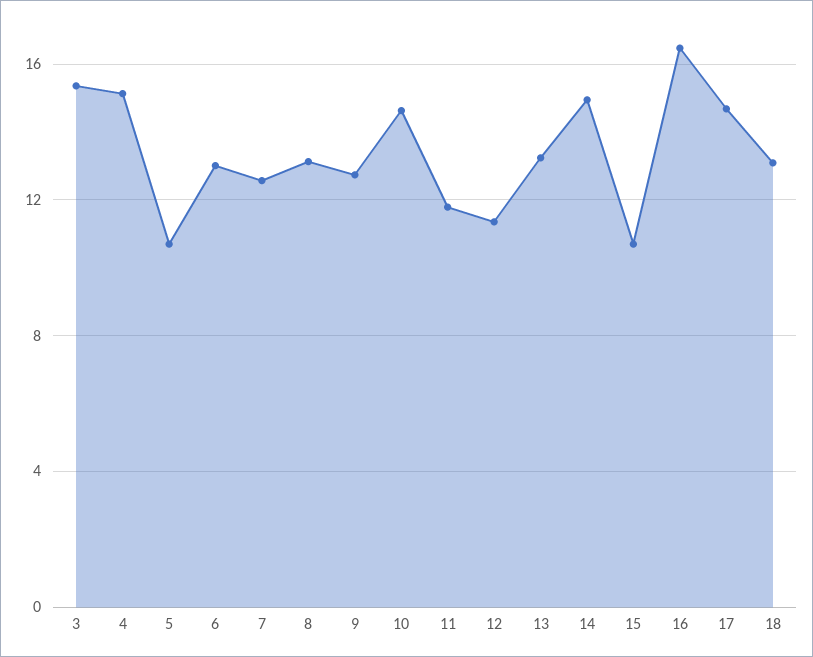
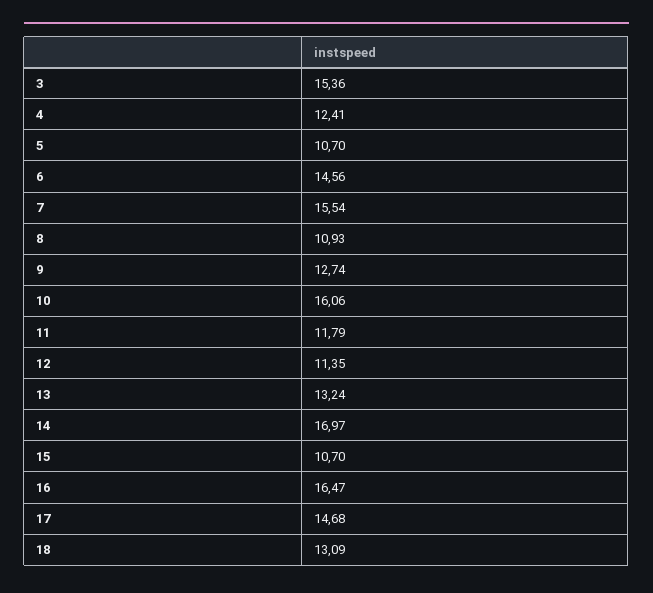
4: 15 -> 12.41
6: 13 -> 14.56
7: 12.5 -> 15.54
8: 13 -> 10.93
10: 14.5 -> 16.06
14: 15 -> 16.97

